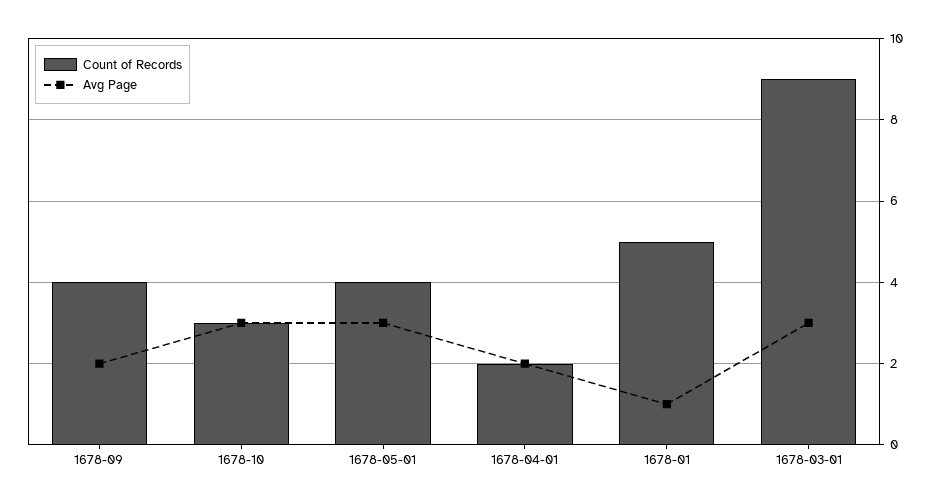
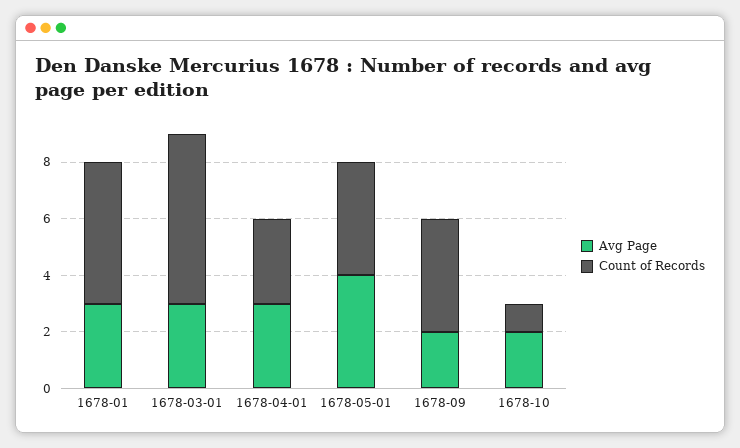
Count of Records, 1678-10: 3 -> 1
Avg Page, 1678-10: 3 -> 2
Avg Page, 1678-05-01: 3 -> 4
Count of Records, 1678-04-01: 2 -> 3
Avg Page, 1678-04-01: 2 -> 3
Avg Page, 1678-01: 1 -> 3
Count of Records, 1678-03-01: 9 -> 6

